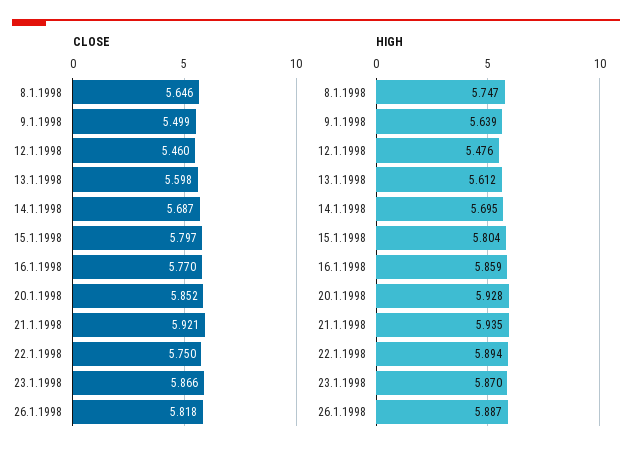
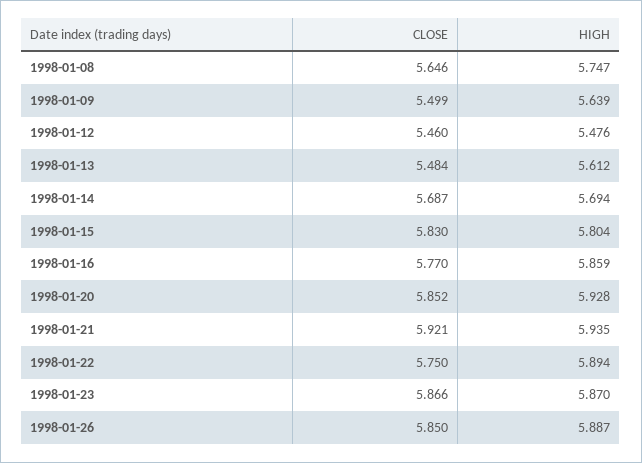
CLOSE, 13.1.1998: 5.598 -> 5.484
CLOSE, 15.1.1998: 5.797 -> 5.83
CLOSE, 26.1.1998: 5.818 -> 5.85
HIGH, 14.1.1998: 5.695 -> 5.694

